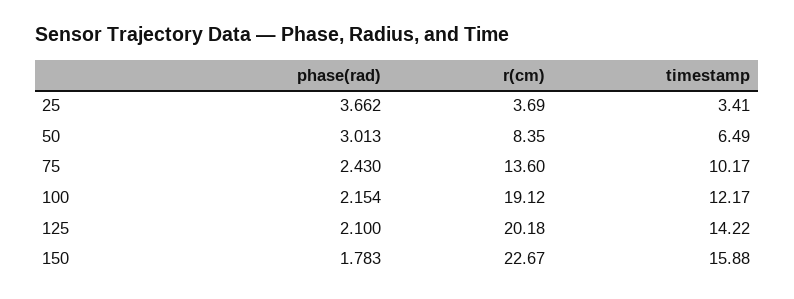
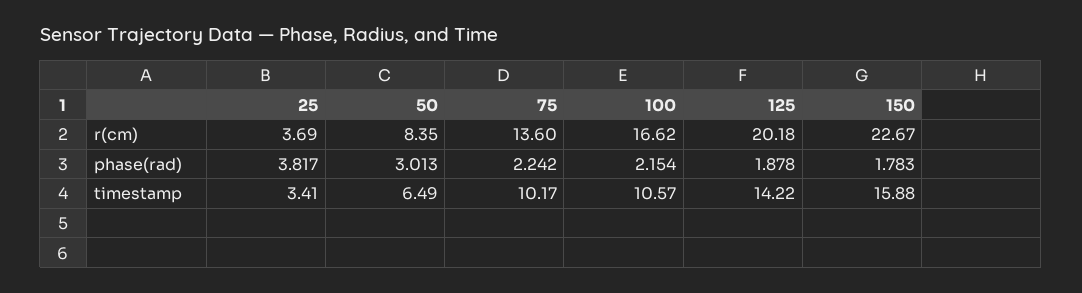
phase(rad), 25: 3.662 -> 3.817
phase(rad), 75: 2.43 -> 2.242
r(cm), 100: 19.12 -> 16.62
timestamp, 100: 12.17 -> 10.57
phase(rad), 125: 2.1 -> 1.878

